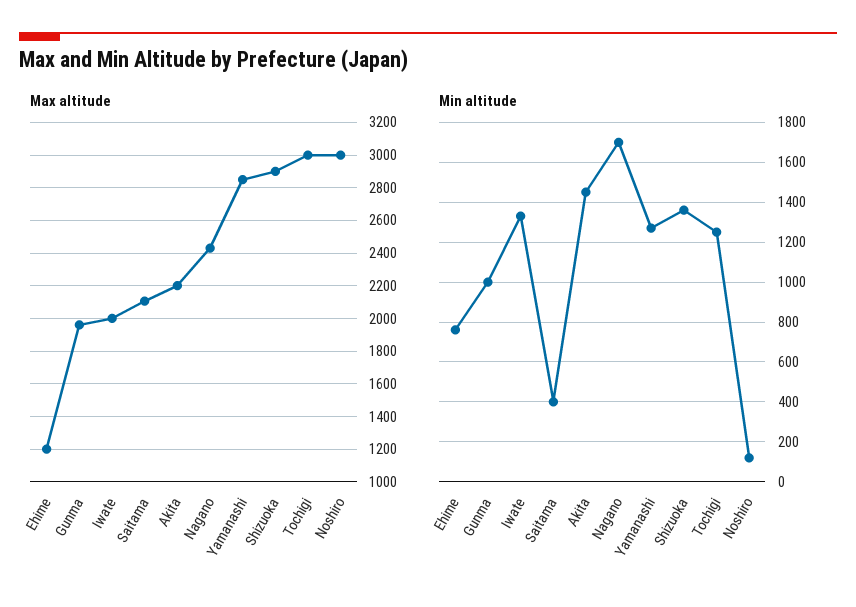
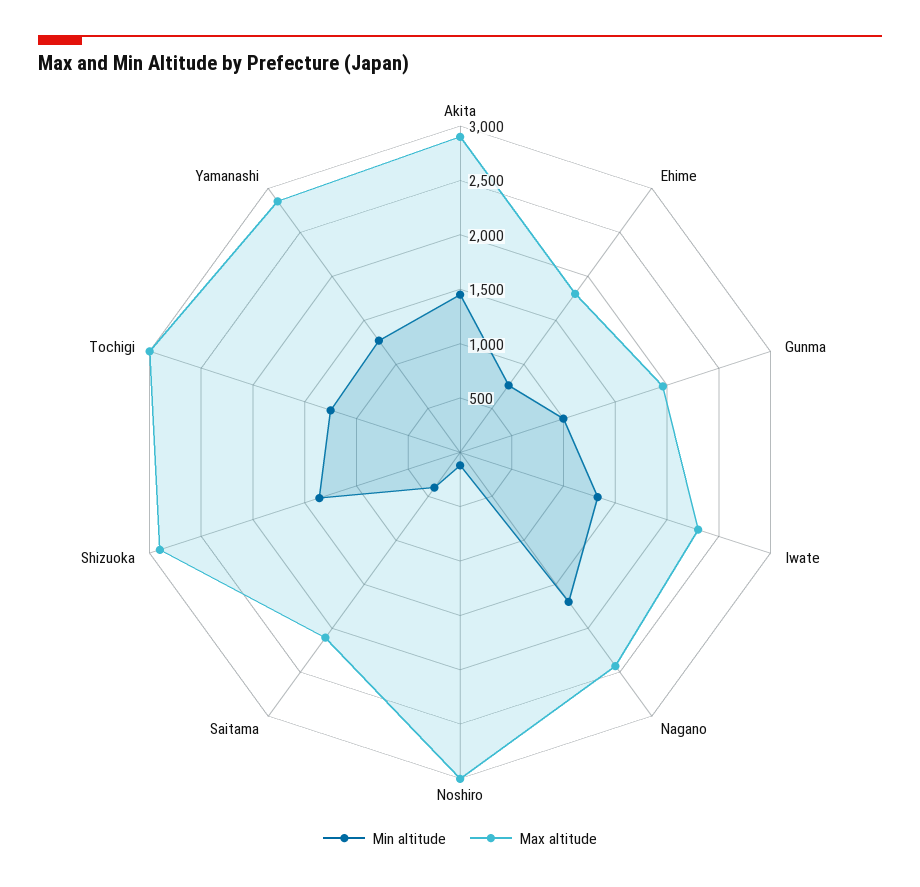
Max altitude, Ehime: 1200 -> 1800
Max altitude, Iwate: 2000 -> 2300
Max altitude, Akita: 2200 -> 2900

